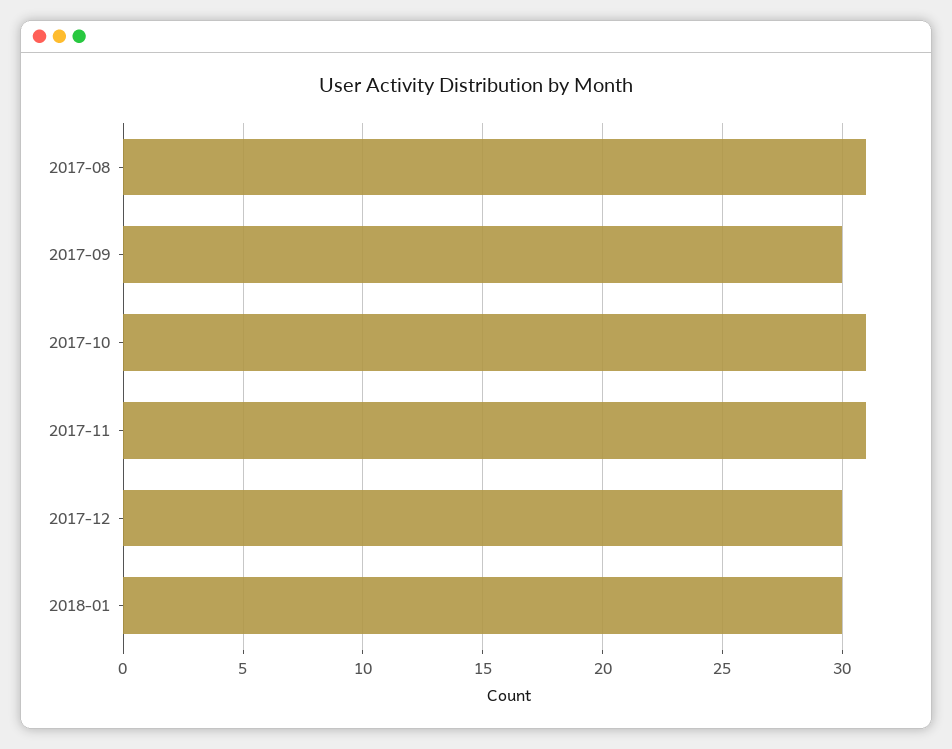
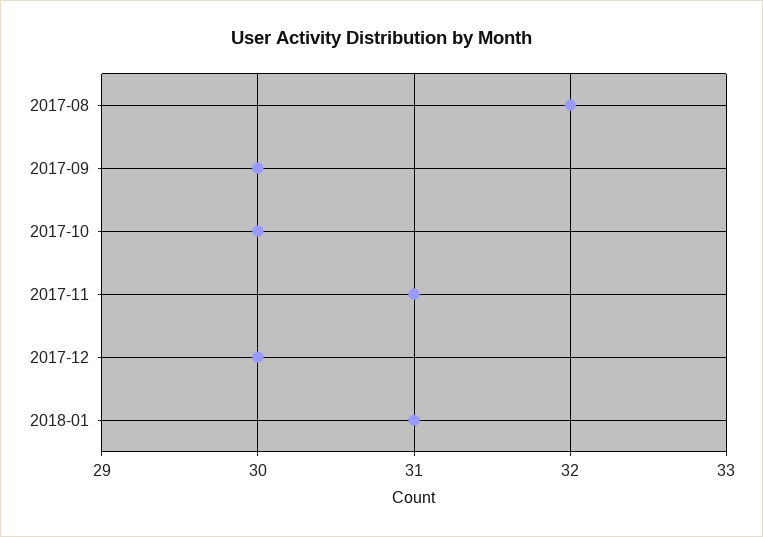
2017-08: 31 -> 32
2017-10: 31 -> 30
2018-01: 30 -> 31

